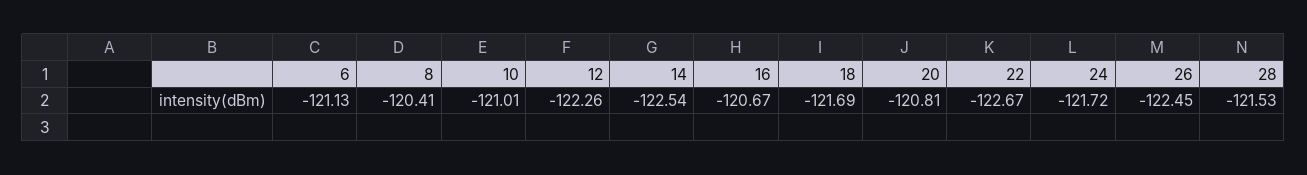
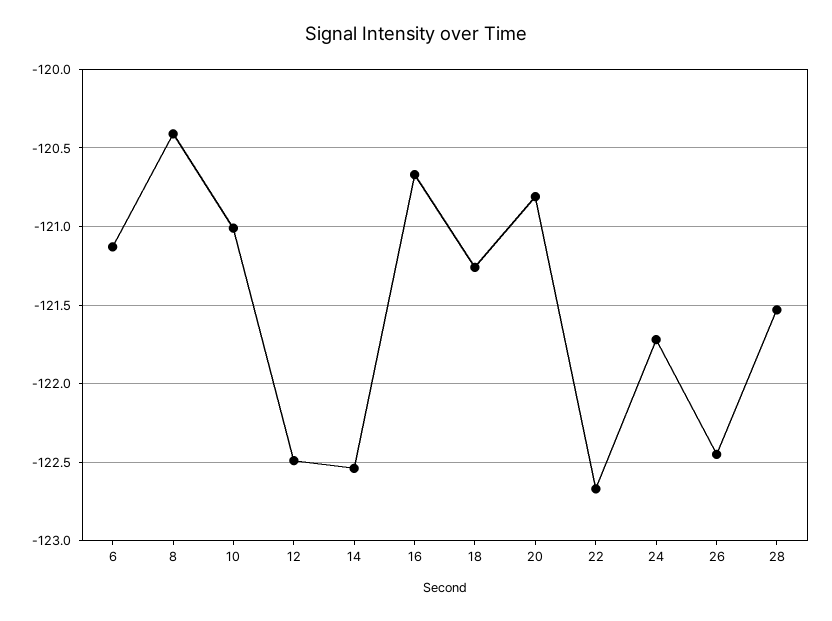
12: -122.26 -> -122.5
18: -121.69 -> -121.25

